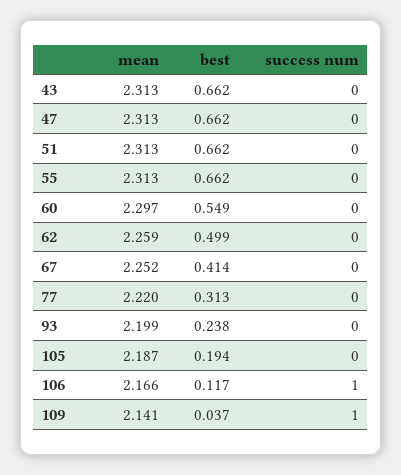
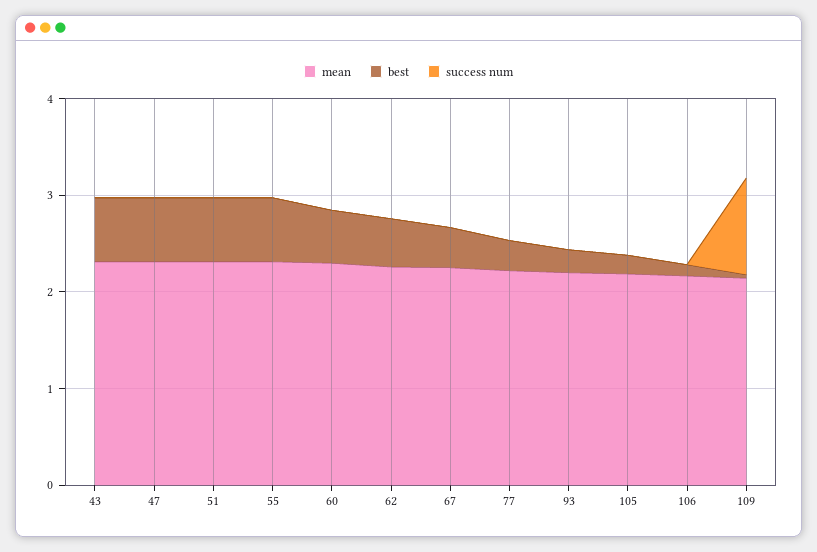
success num, 106: 1 -> 0

